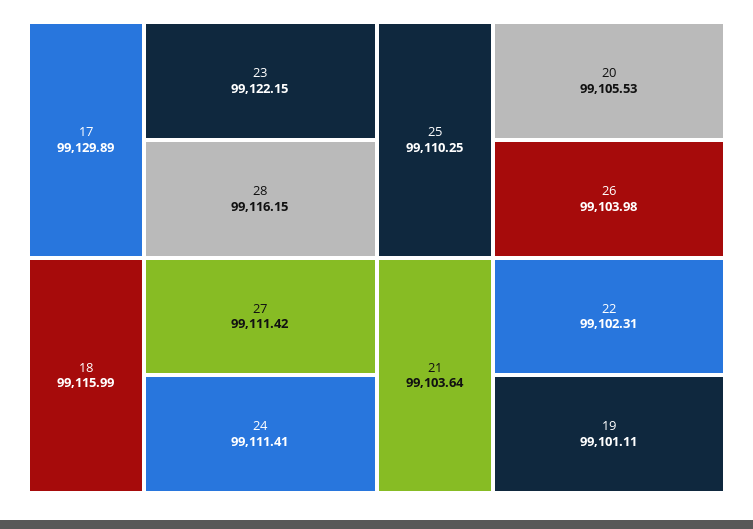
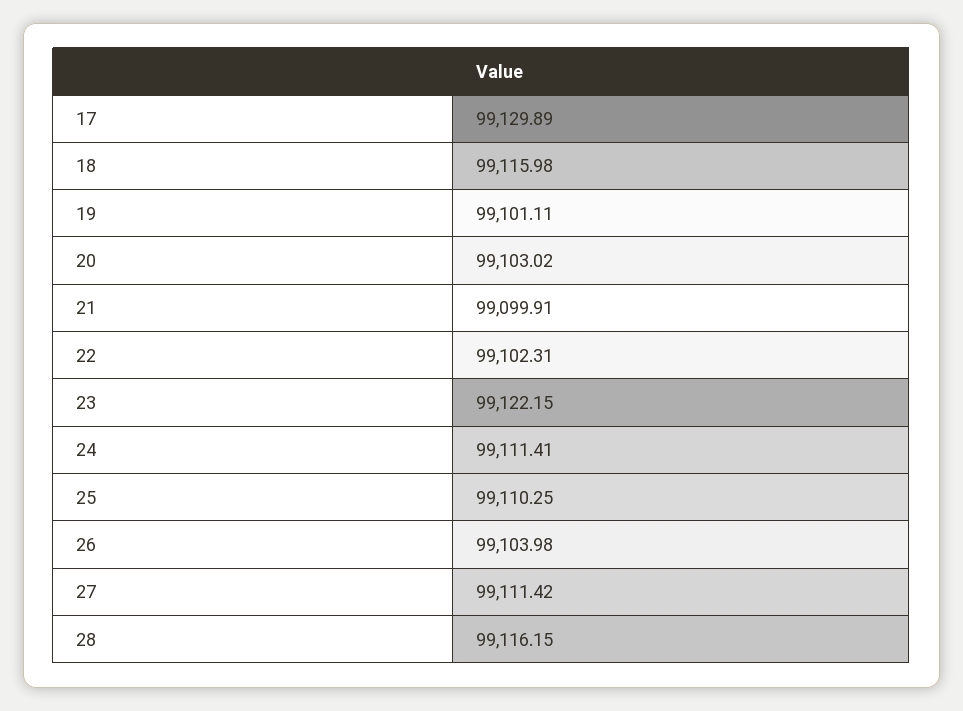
18: 99115.99 -> 99115.98
20: 99105.53 -> 99103.02
21: 99103.64 -> 99099.91

